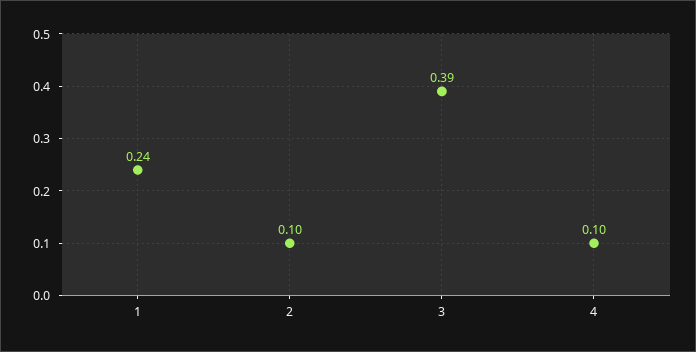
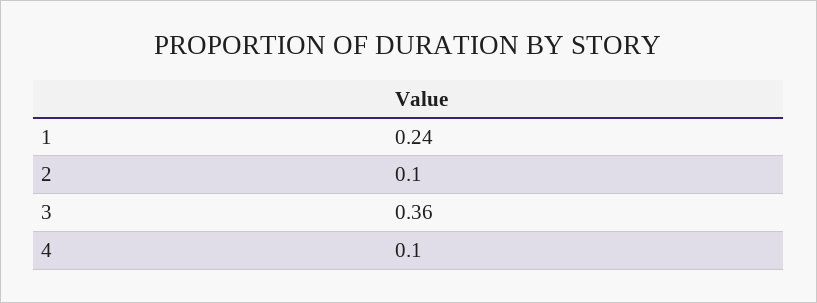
3: 0.39 -> 0.36

